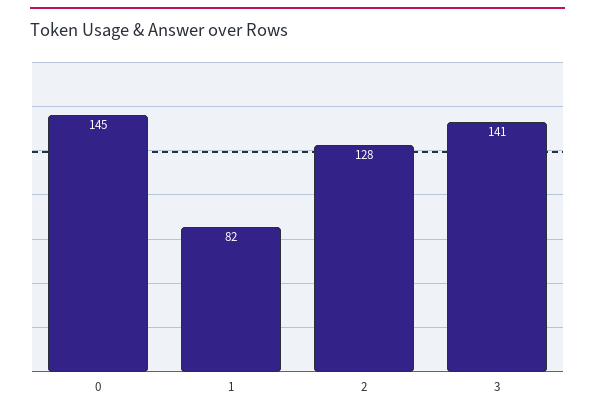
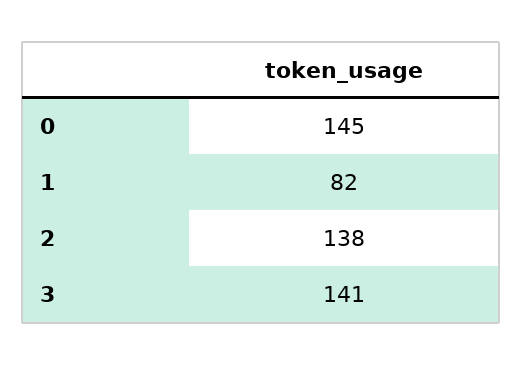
2: 128 -> 138

